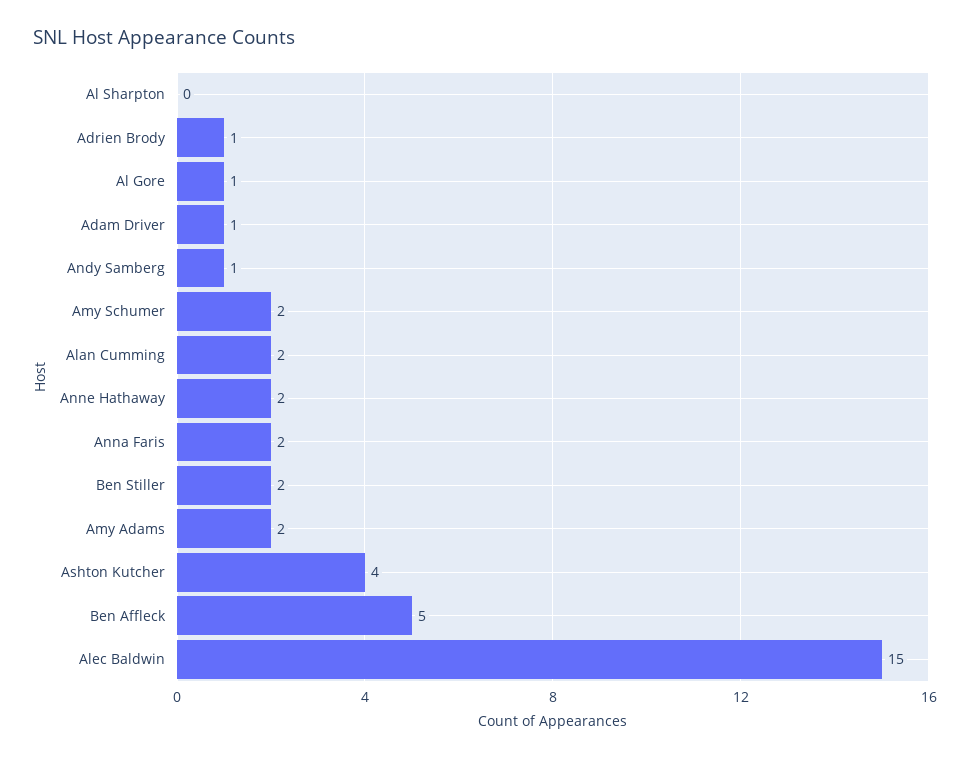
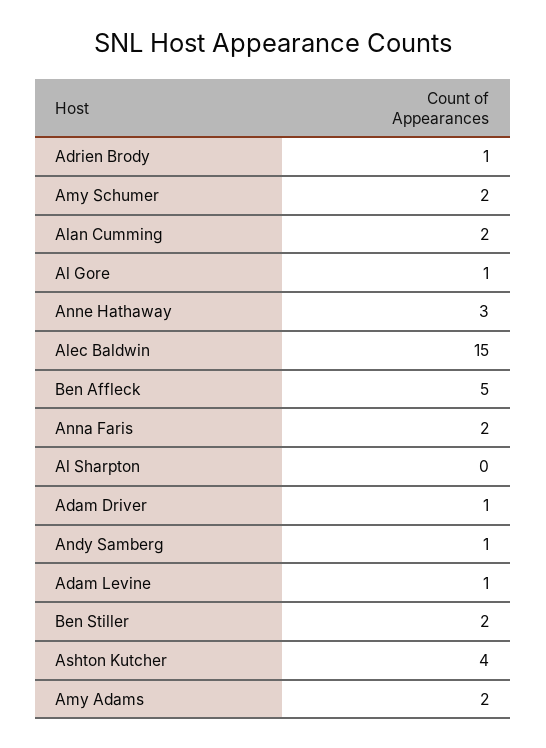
Anne Hathaway: 2 -> 3
Adam Levine: none -> 1

